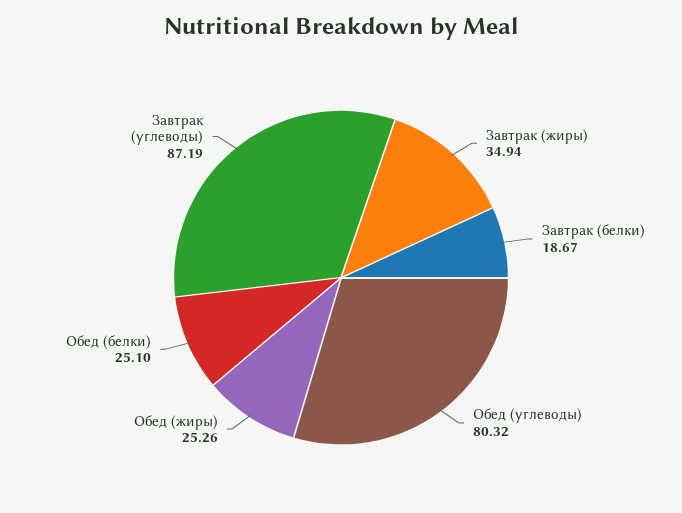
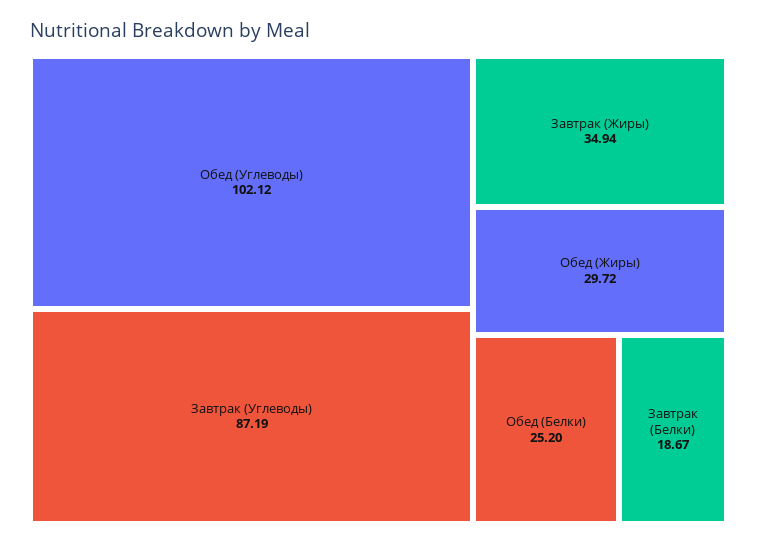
Обед (углеводы): 80.32 -> 102.12
Обед (жиры): 25.26 -> 29.72
Обед (белки): 25.1 -> 25.2

